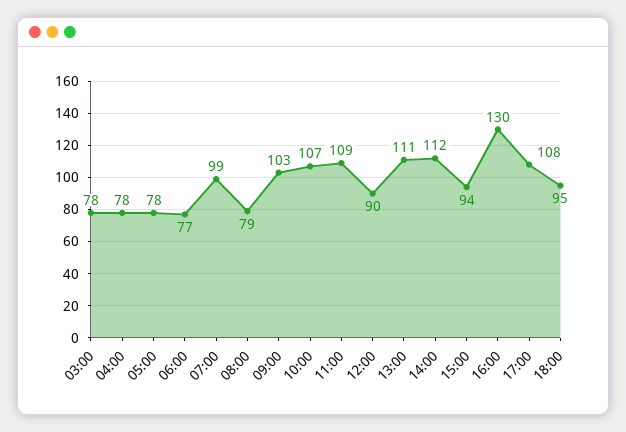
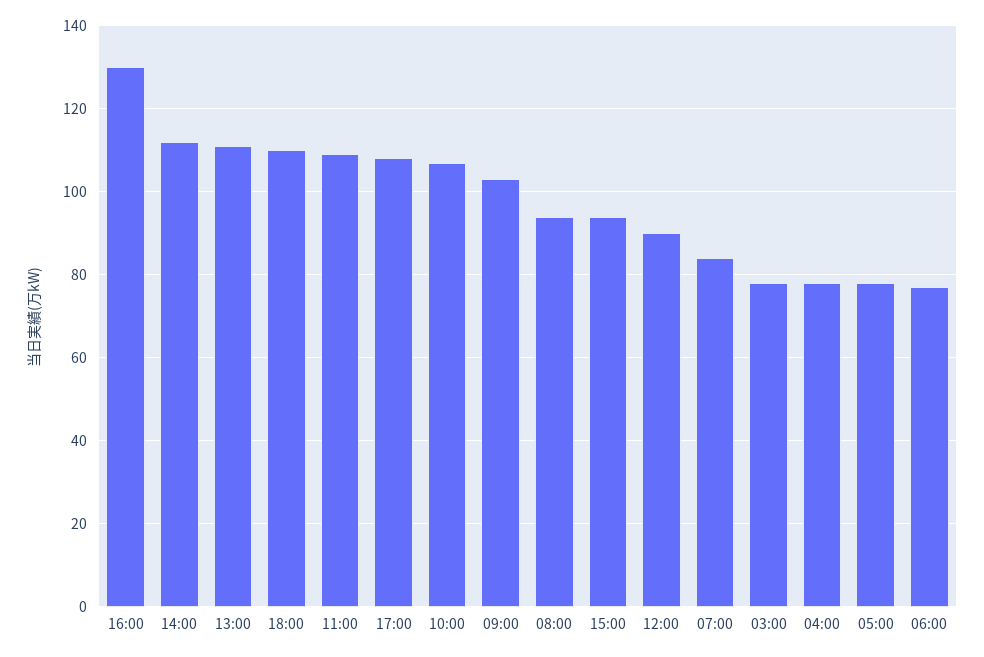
07:00: 99 -> 85
08:00: 79 -> 95
18:00: 95 -> 110

